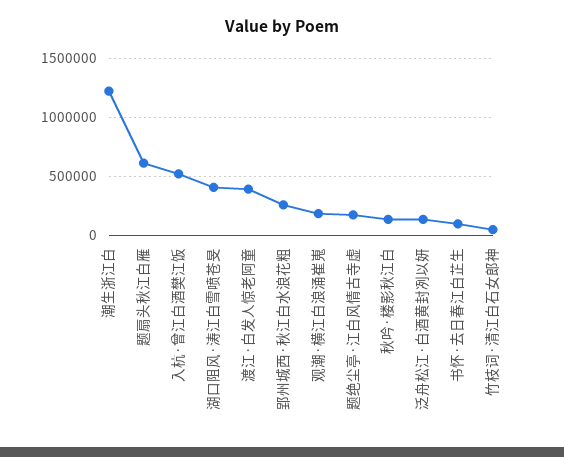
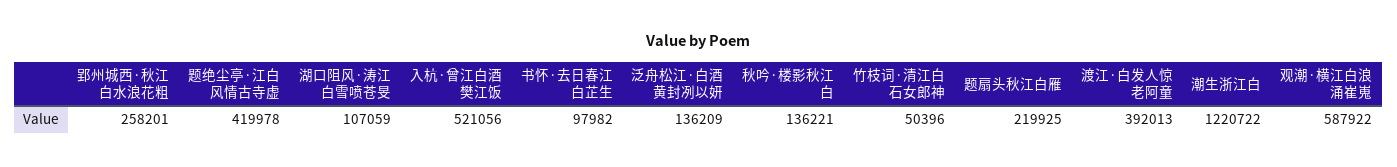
题扇头秋江白雁: 600000 -> 219925
湖口阻风·涛江白雪喷苍旻: 400000 -> 107059
观潮·横江白浪涌崔嵬: 200000 -> 587922
题绝尘亭·江白风情古寺虚: 200000 -> 419978

